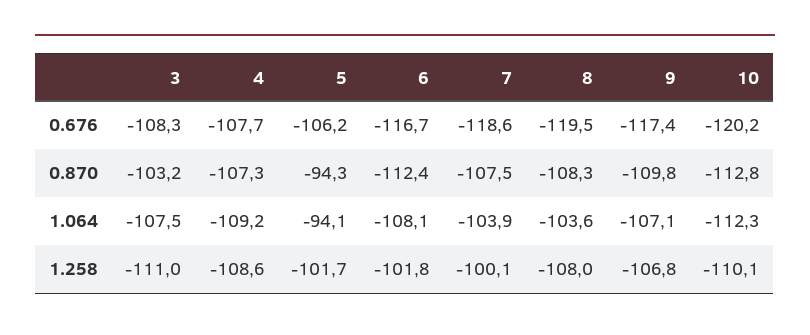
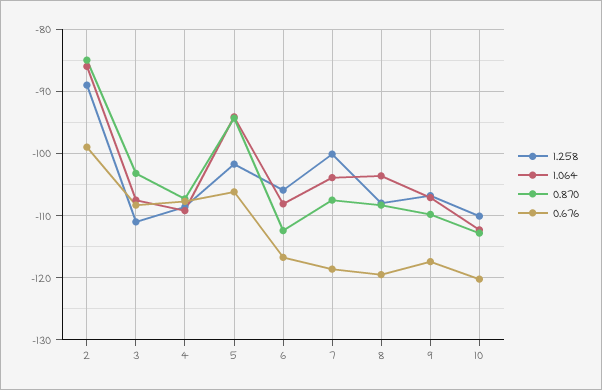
1.258, 6: -101.8 -> -106
1.258, 2: none -> -89
1.064, 2: none -> -86
0.870, 2: none -> -85
0.676, 2: none -> -99

